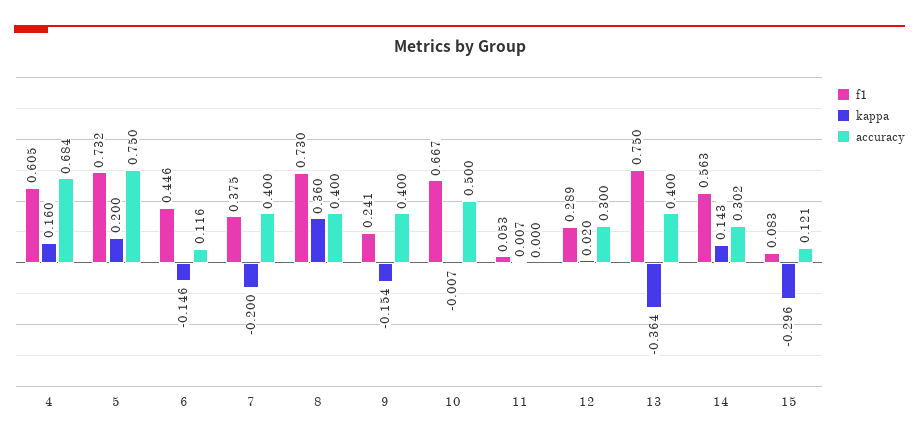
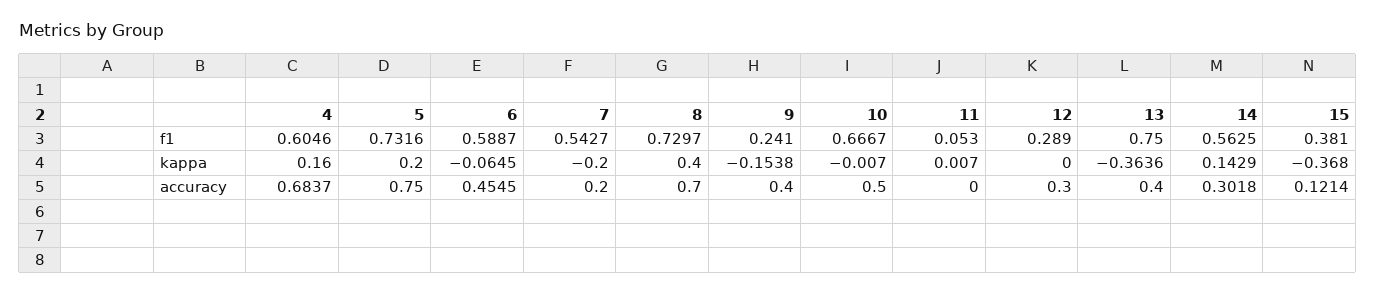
f1, 6: 0.446 -> 0.5887
kappa, 6: -0.146 -> -0.0645
accuracy, 6: 0.116 -> 0.4545
f1, 7: 0.375 -> 0.5427
accuracy, 7: 0.4 -> 0.2
kappa, 8: 0.36 -> 0.4
accuracy, 8: 0.4 -> 0.7
kappa, 12: 0.02 -> 0
f1, 15: 0.083 -> 0.381
kappa, 15: -0.296 -> -0.368

